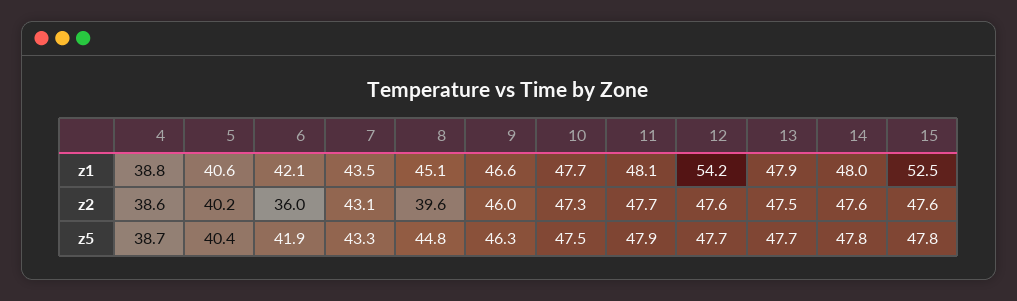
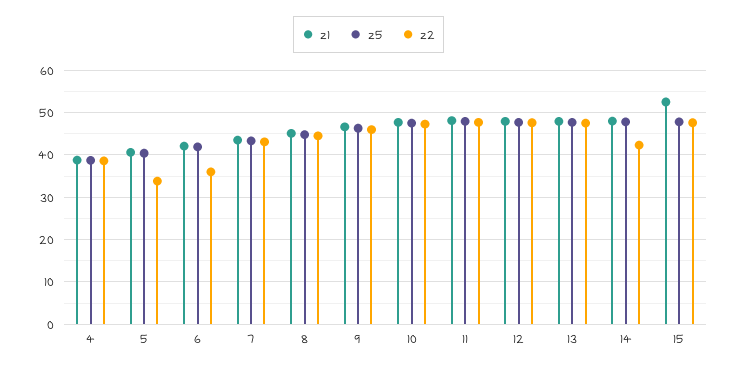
z1, 12: 54.2 -> 48
z2, 5: 40.2 -> 34
z2, 8: 39.6 -> 44
z2, 14: 47.6 -> 42

